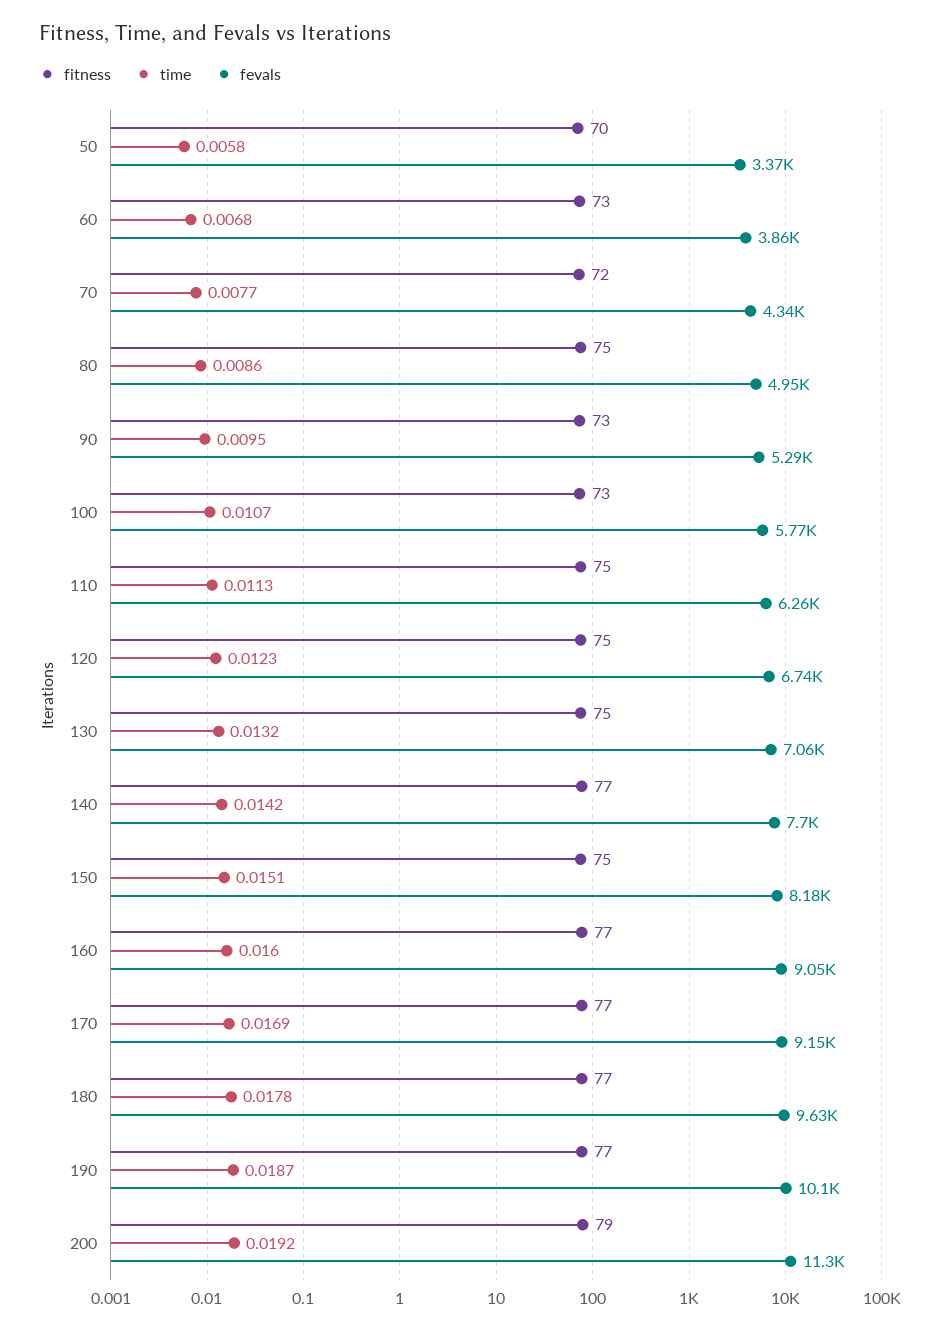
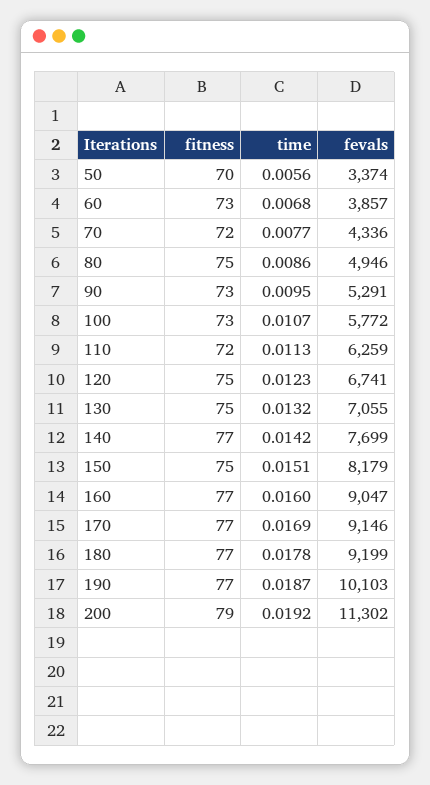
time, 50: 0.0058 -> 0.0056
fitness, 110: 75 -> 72
fevals, 180: 9630 -> 9199

